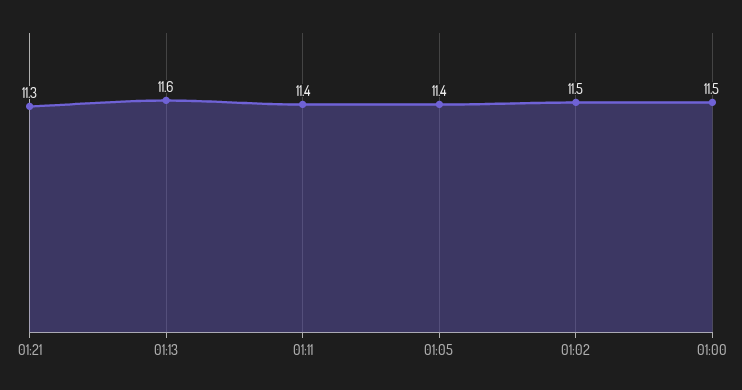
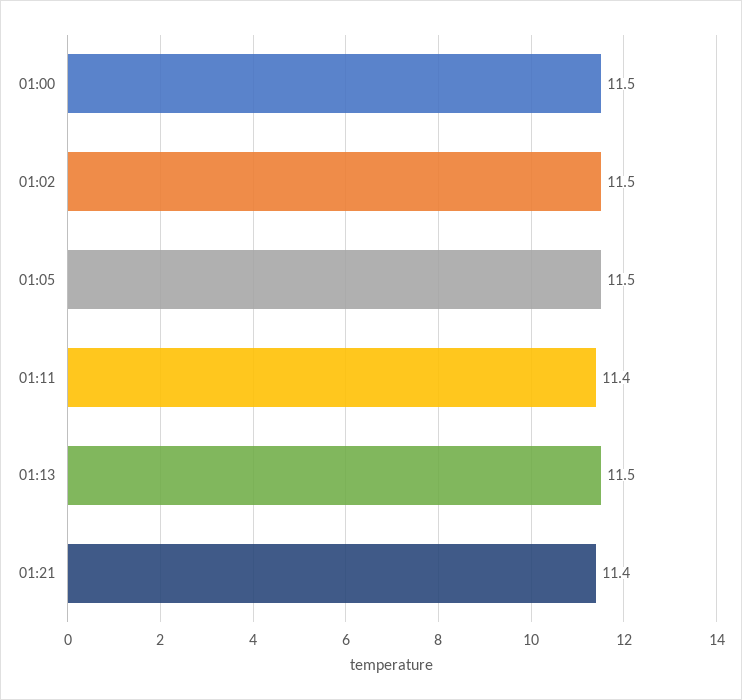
01:21: 11.3 -> 11.4
01:13: 11.6 -> 11.5
01:05: 11.4 -> 11.5

